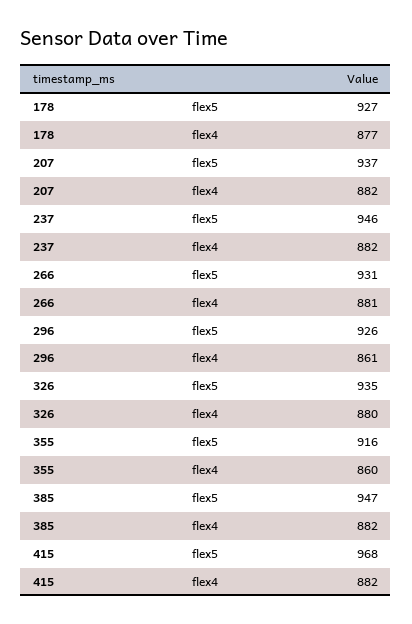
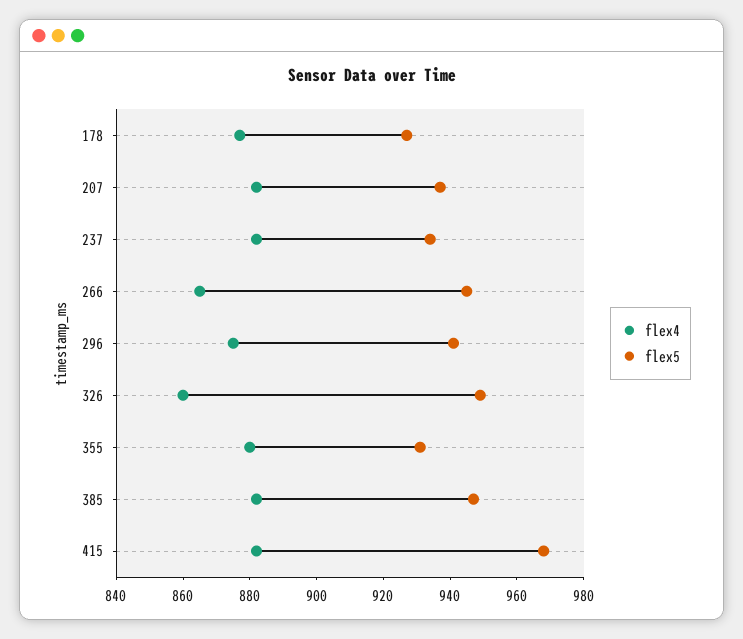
flex5, 237: 946 -> 935
flex5, 266: 931 -> 945
flex4, 266: 881 -> 865
flex5, 296: 926 -> 940
flex4, 296: 861 -> 875
flex5, 326: 935 -> 950
flex4, 326: 880 -> 860
flex5, 355: 916 -> 930
flex4, 355: 860 -> 880

